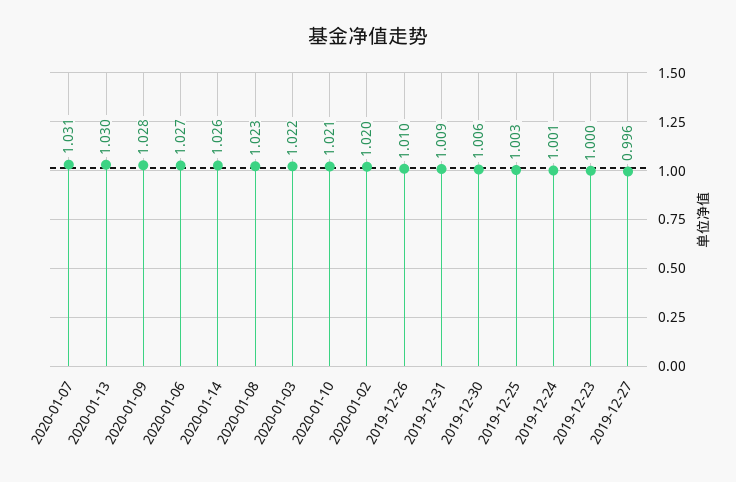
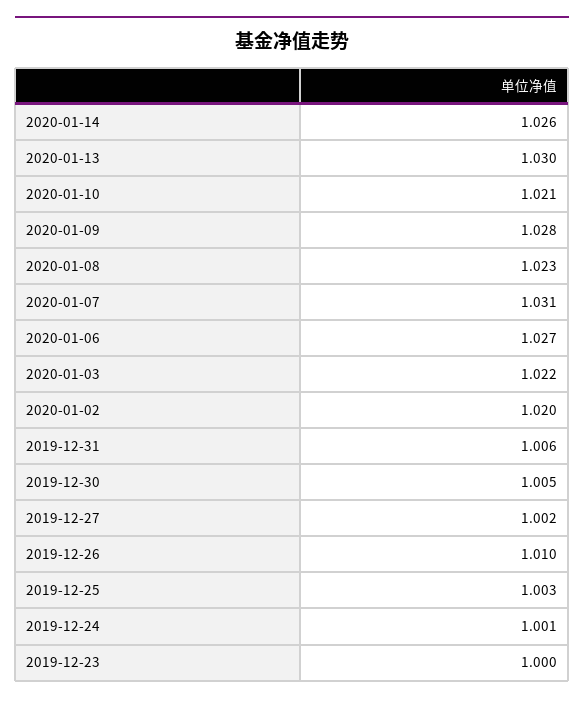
2019-12-31: 1.009 -> 1.006
2019-12-30: 1.006 -> 1.005
2019-12-27: 0.996 -> 1.002

